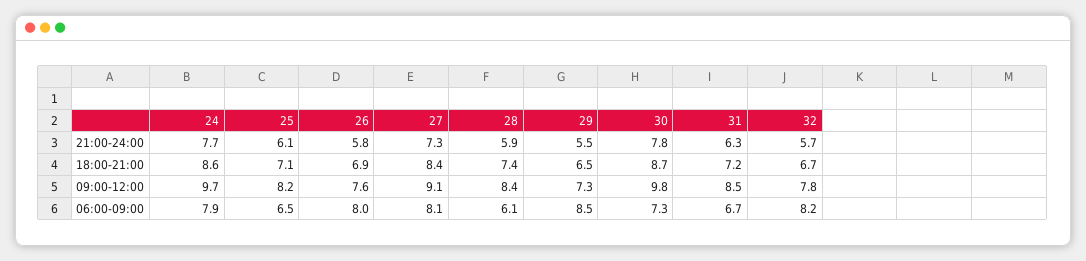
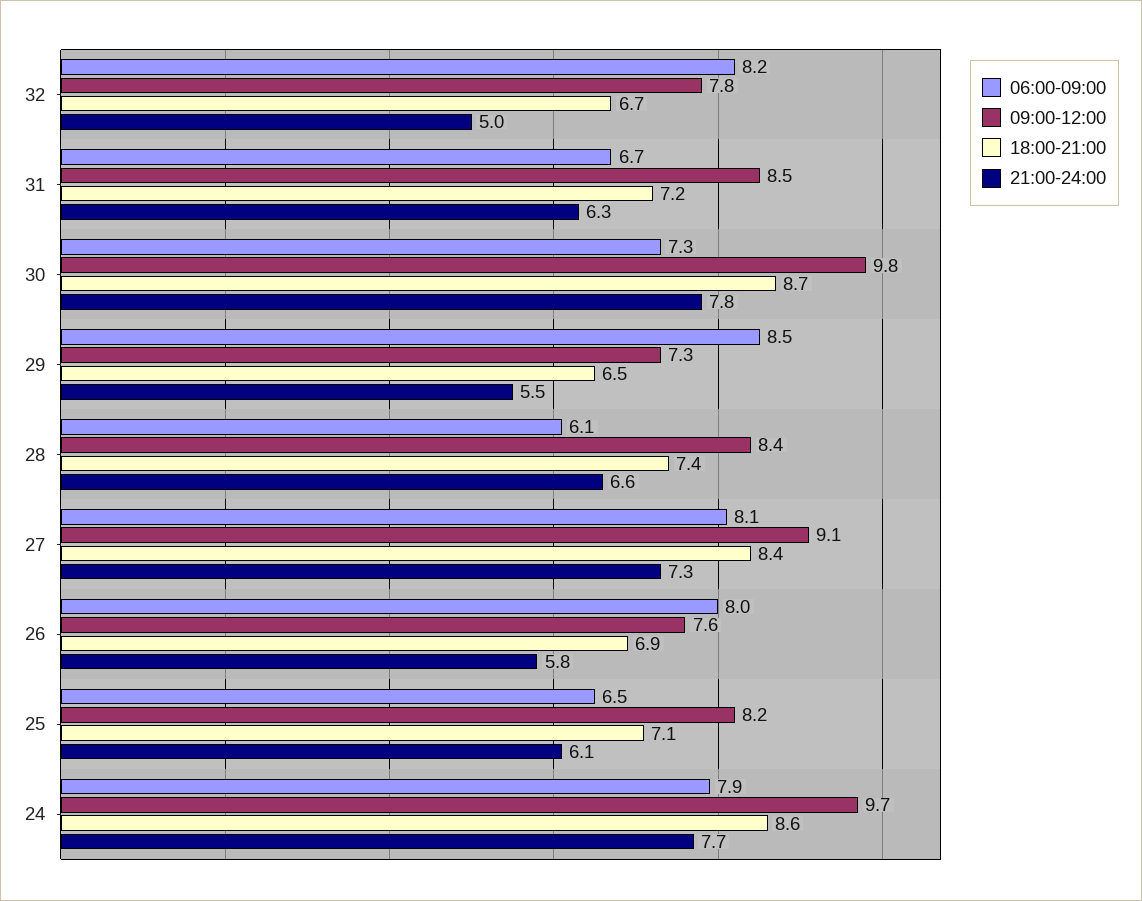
21:00-24:00, 28: 5.9 -> 6.6
21:00-24:00, 32: 5.7 -> 5

